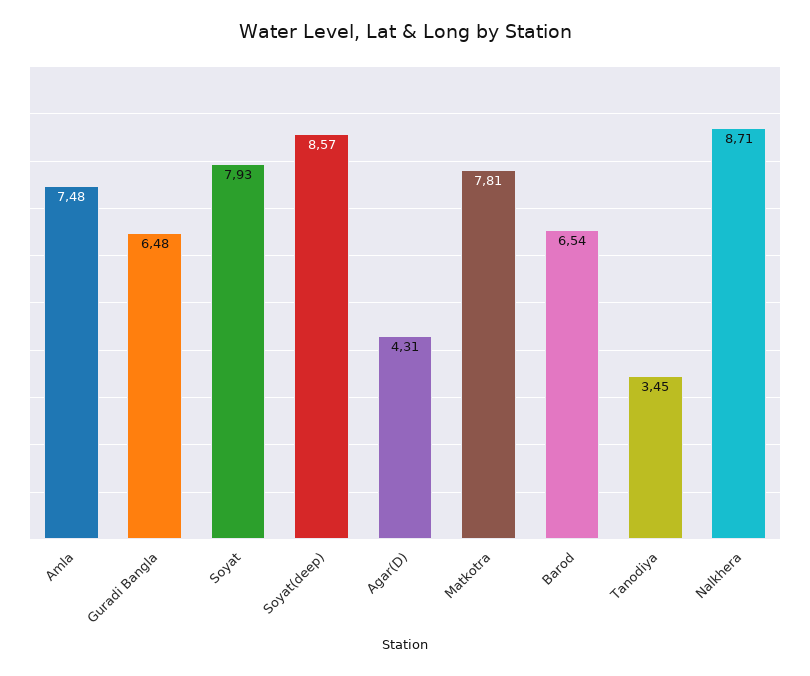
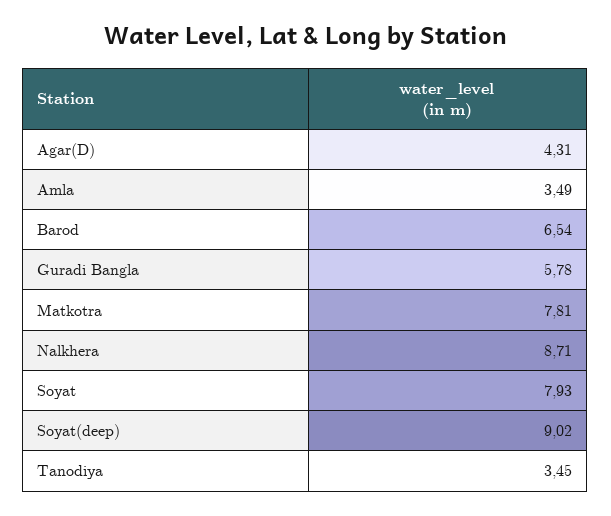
Amla: 7.48 -> 3.49
Guradi Bangla: 6.48 -> 5.78
Soyat(deep): 8.57 -> 9.02

